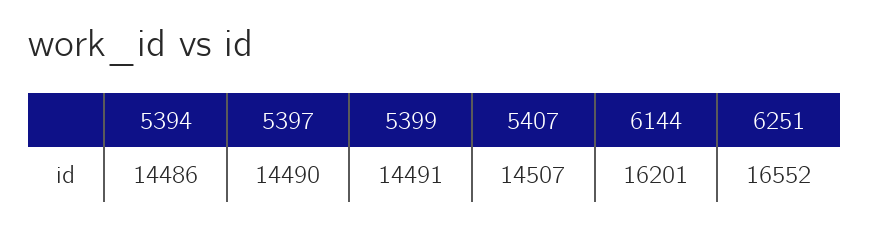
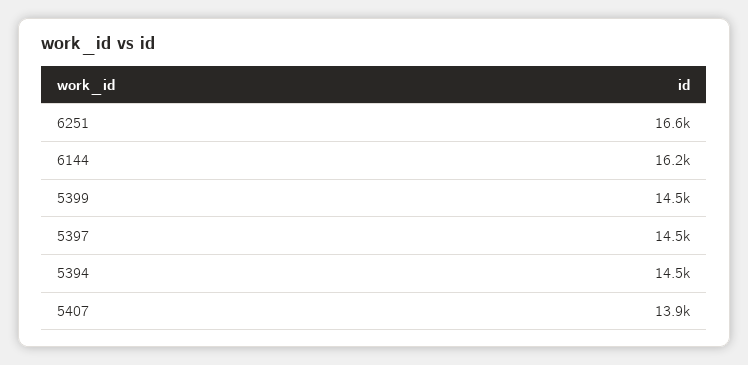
5407: 14507 -> 13900

